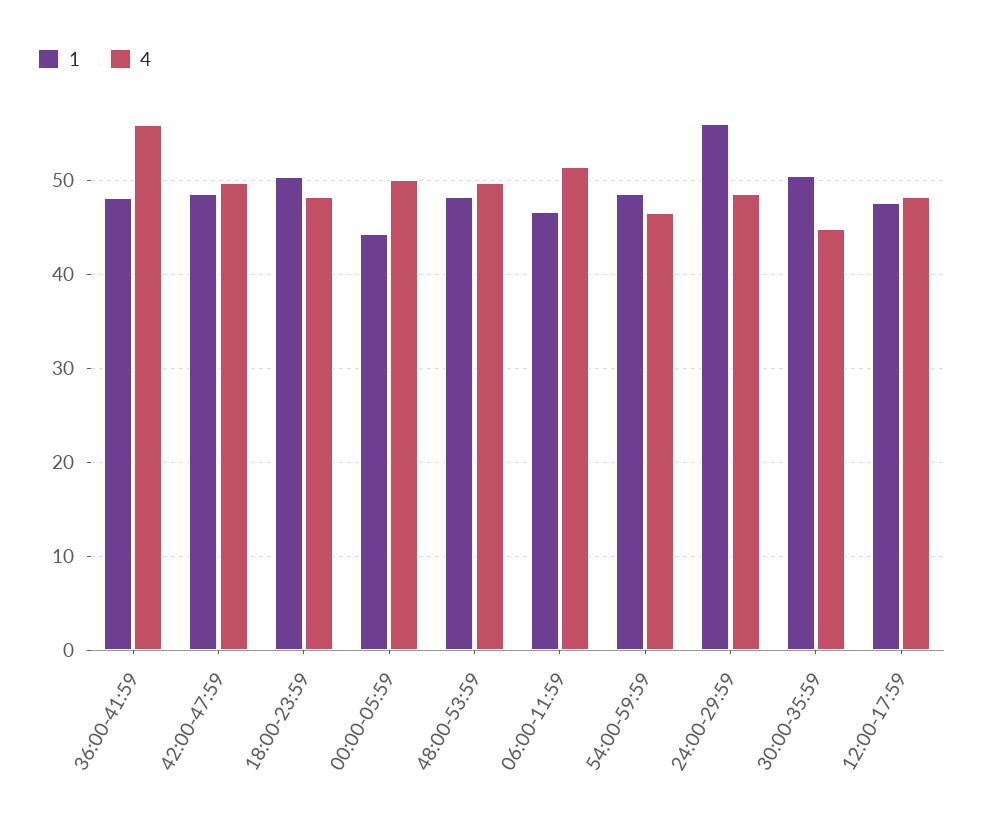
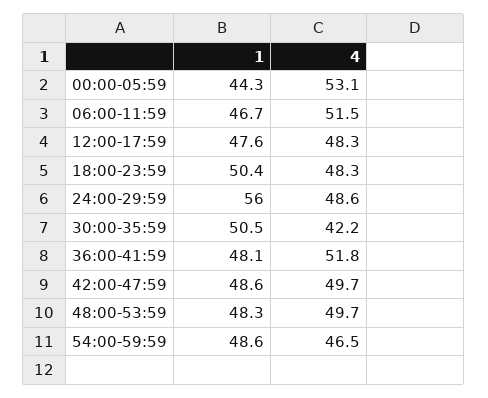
4, 36:00-41:59: 56 -> 51.8
4, 00:00-05:59: 50 -> 53.1
4, 30:00-35:59: 45 -> 42.2

